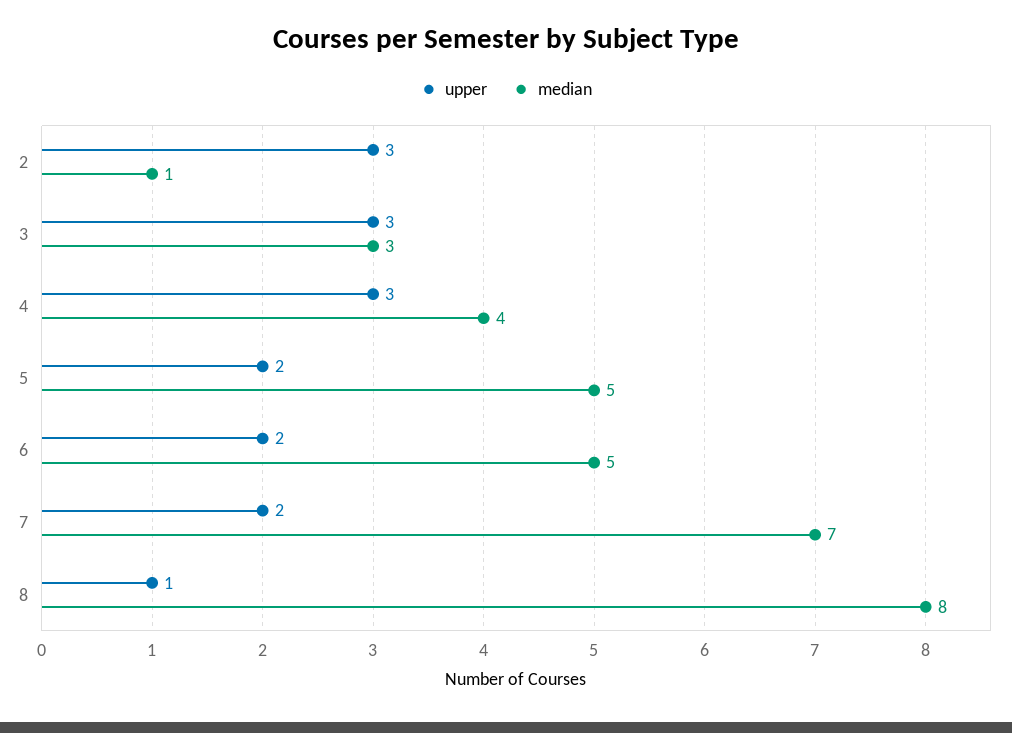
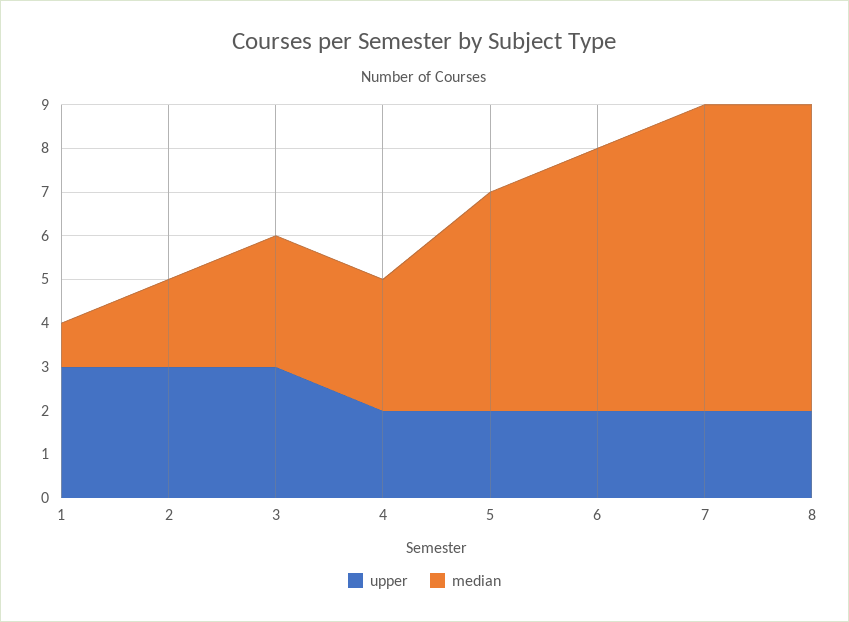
median, 2: 1 -> 2
upper, 4: 3 -> 2
median, 4: 4 -> 3
median, 6: 5 -> 6
upper, 8: 1 -> 2
median, 8: 8 -> 7
upper, 1: none -> 3
median, 1: none -> 1

